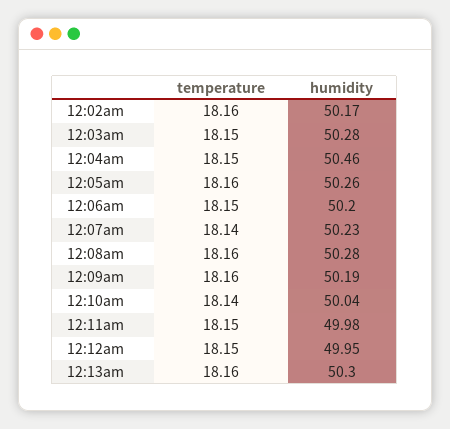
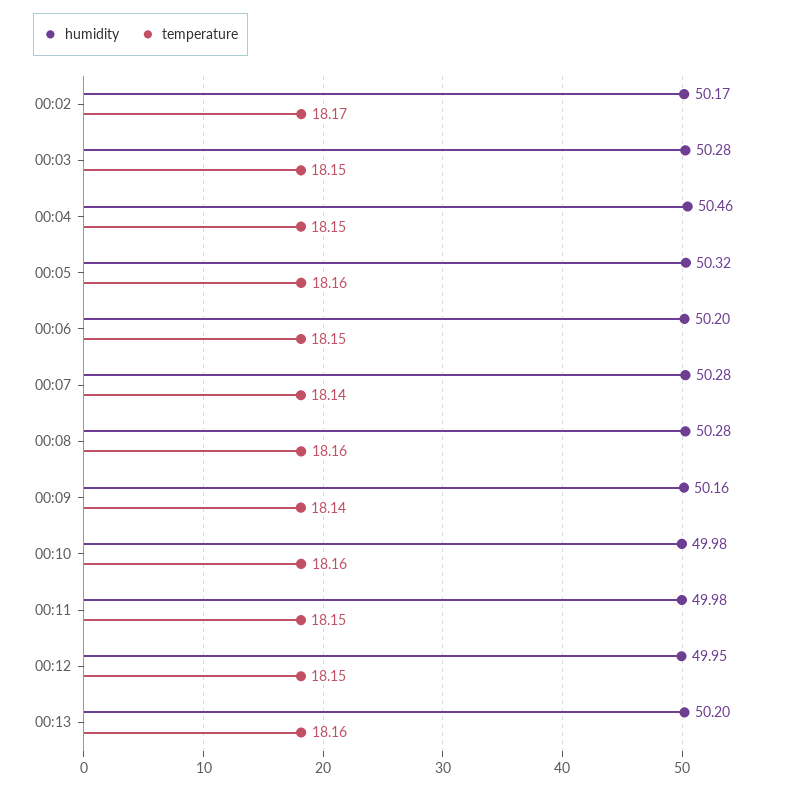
temperature, 12:02am: 18.16 -> 18.17
humidity, 12:05am: 50.26 -> 50.32
humidity, 12:07am: 50.23 -> 50.28
temperature, 12:09am: 18.16 -> 18.14
humidity, 12:09am: 50.19 -> 50.16
temperature, 12:10am: 18.14 -> 18.16
humidity, 12:10am: 50.04 -> 49.98
humidity, 12:13am: 50.3 -> 50.2

